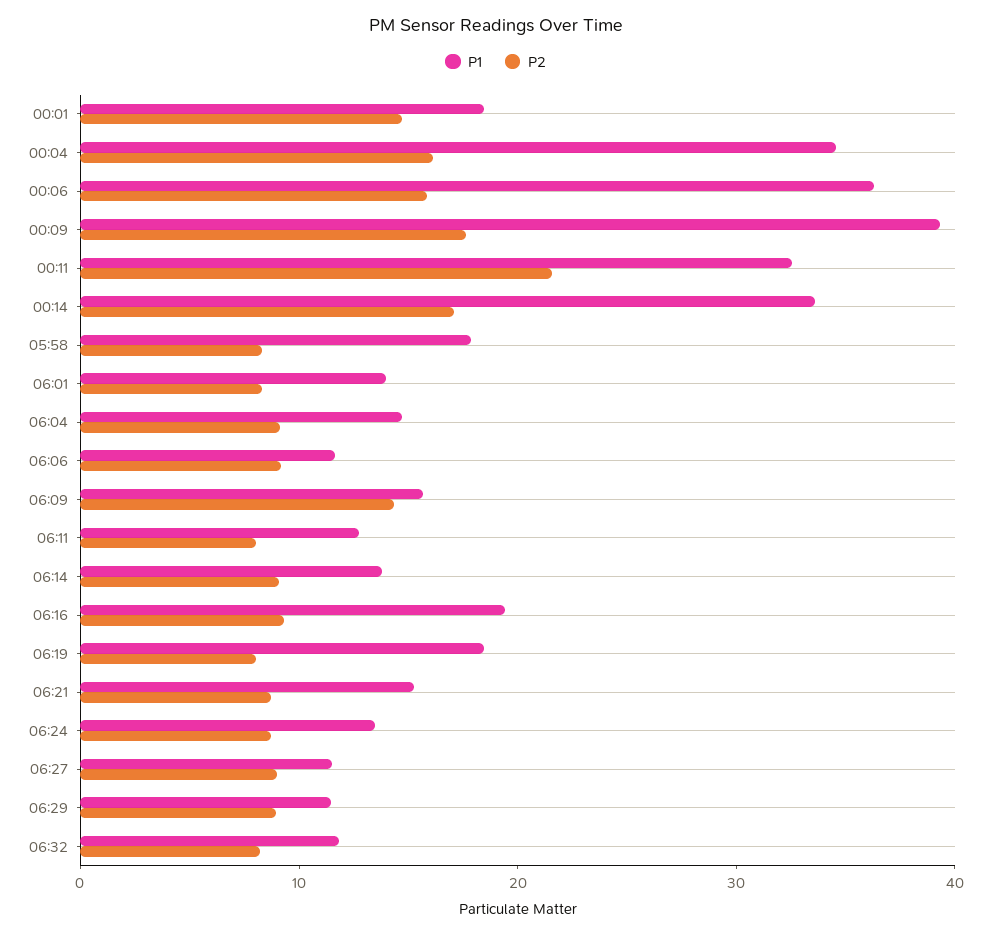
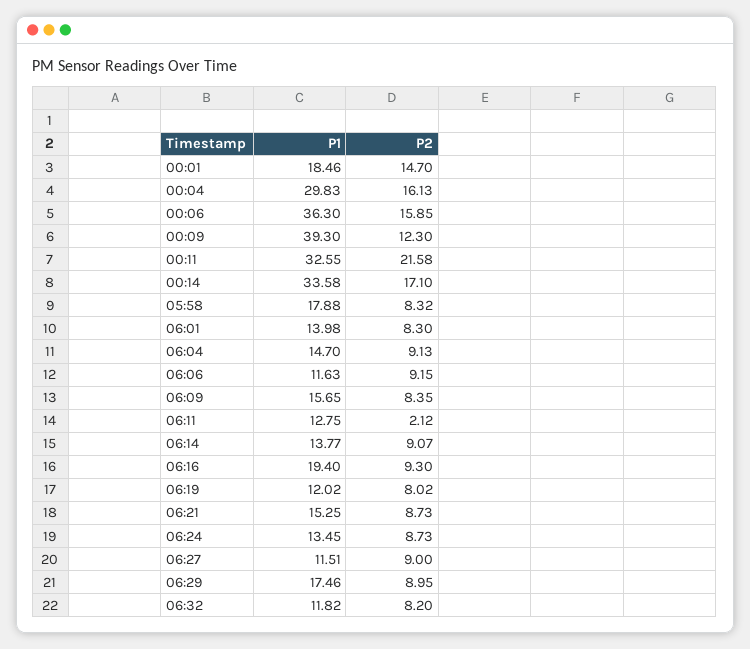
P1, 00:04: 34 -> 29.83
P2, 00:09: 18 -> 12.3
P2, 06:09: 14 -> 8.35
P2, 06:11: 8 -> 2.12
P1, 06:19: 18 -> 12.02
P1, 06:29: 12 -> 17.46

